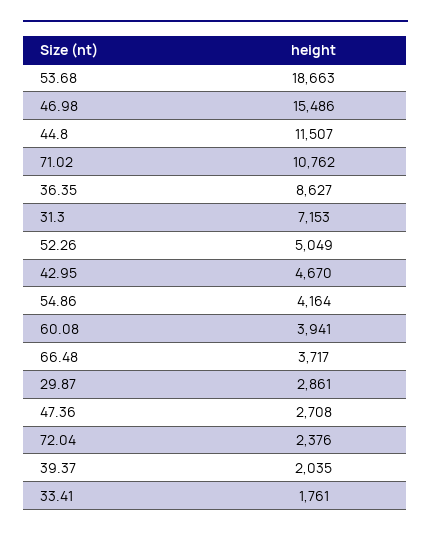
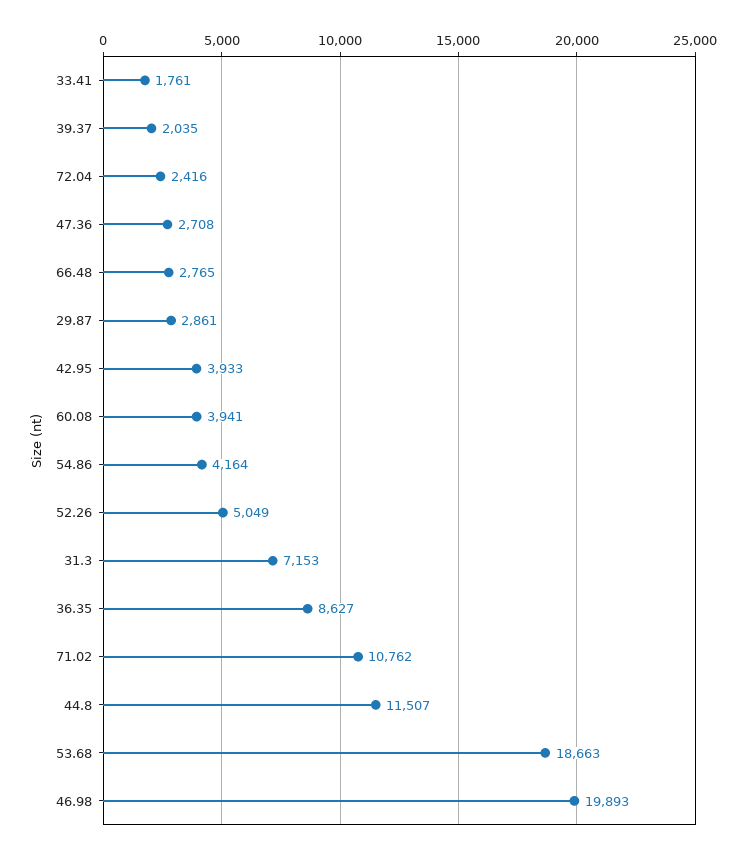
46.98: 15486 -> 19893
42.95: 4670 -> 3933
66.48: 3717 -> 2765
72.04: 2376 -> 2416

